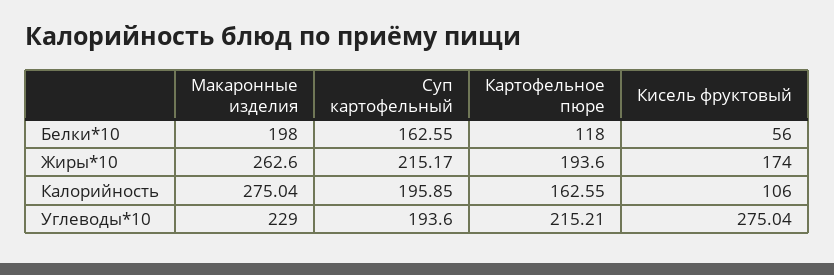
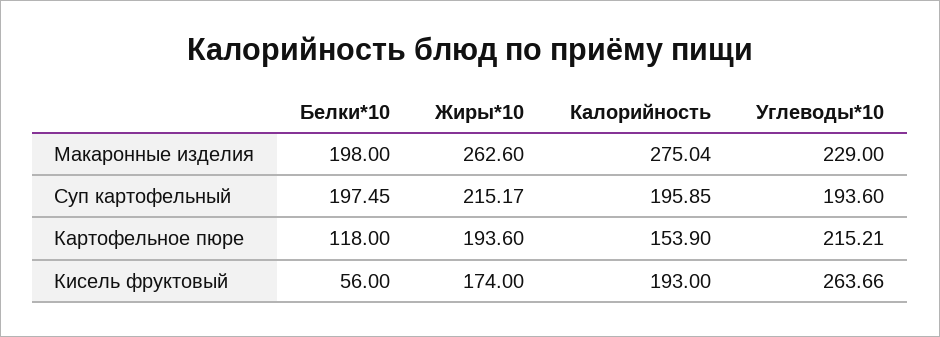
Суп картофельный, Белки*10: 162.55 -> 197.45
Картофельное пюре, Калорийность: 162.55 -> 153.9
Кисель фруктовый, Калорийность: 106 -> 193
Кисель фруктовый, Углеводы*10: 275.04 -> 263.66

